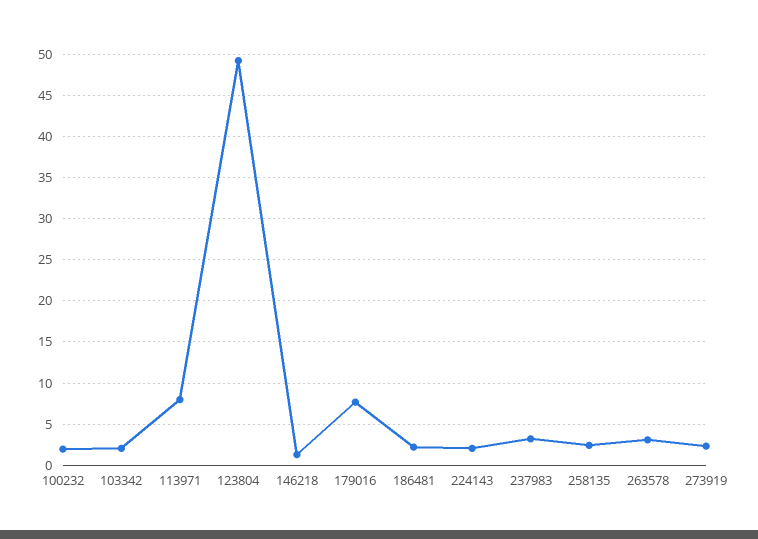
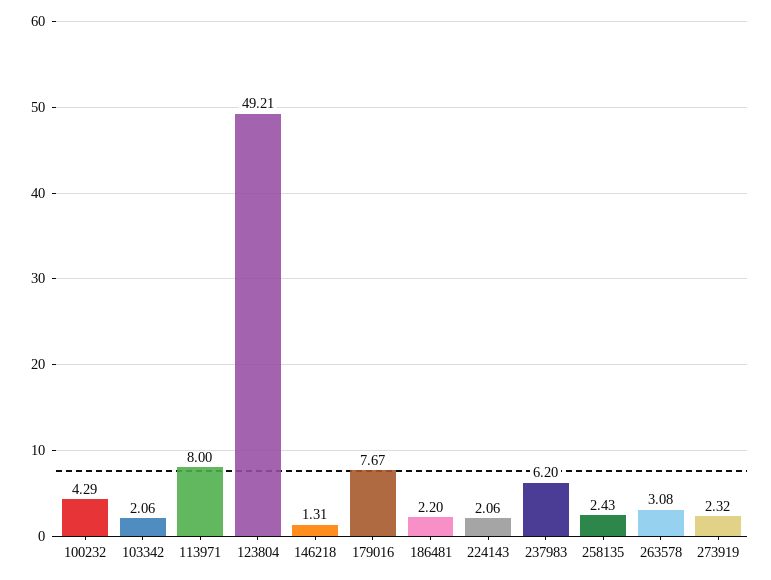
100232: 2 -> 4.29
237983: 3 -> 6.2

